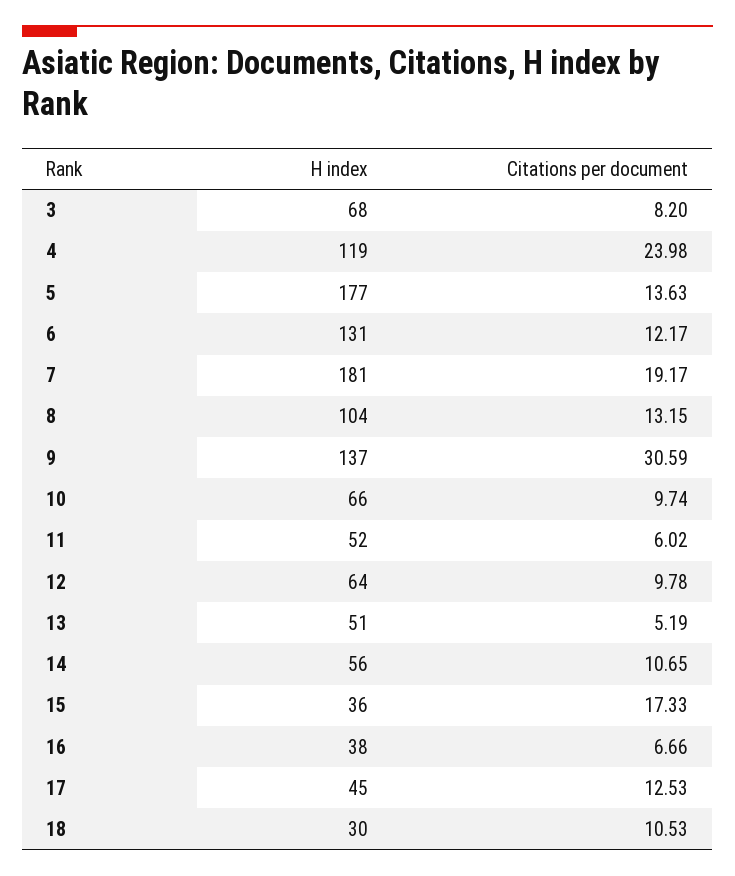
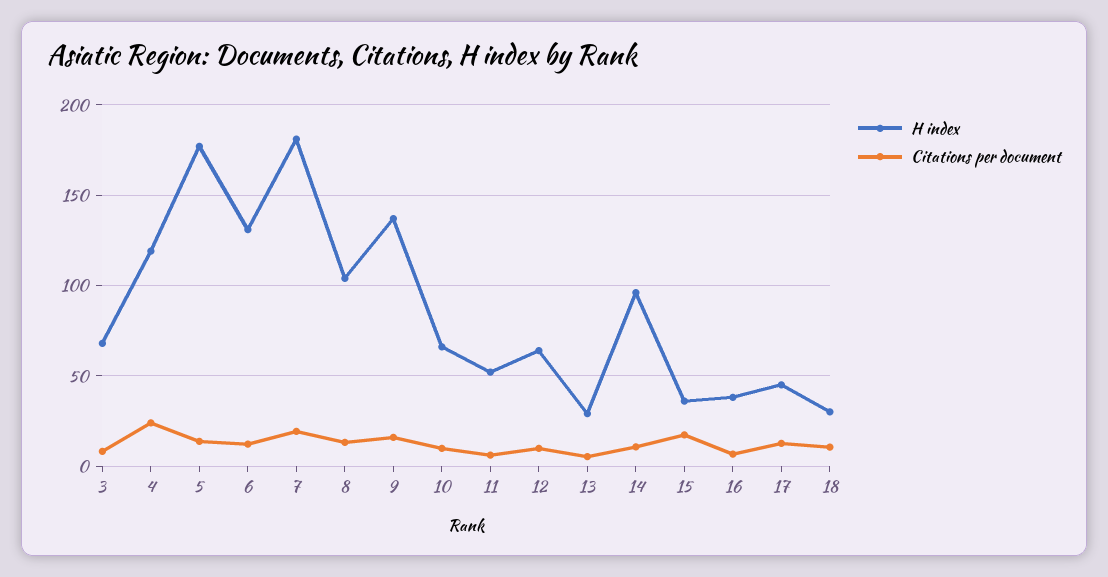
Citations per document, 9: 30.59 -> 15
H index, 13: 51 -> 30
H index, 14: 56 -> 95

